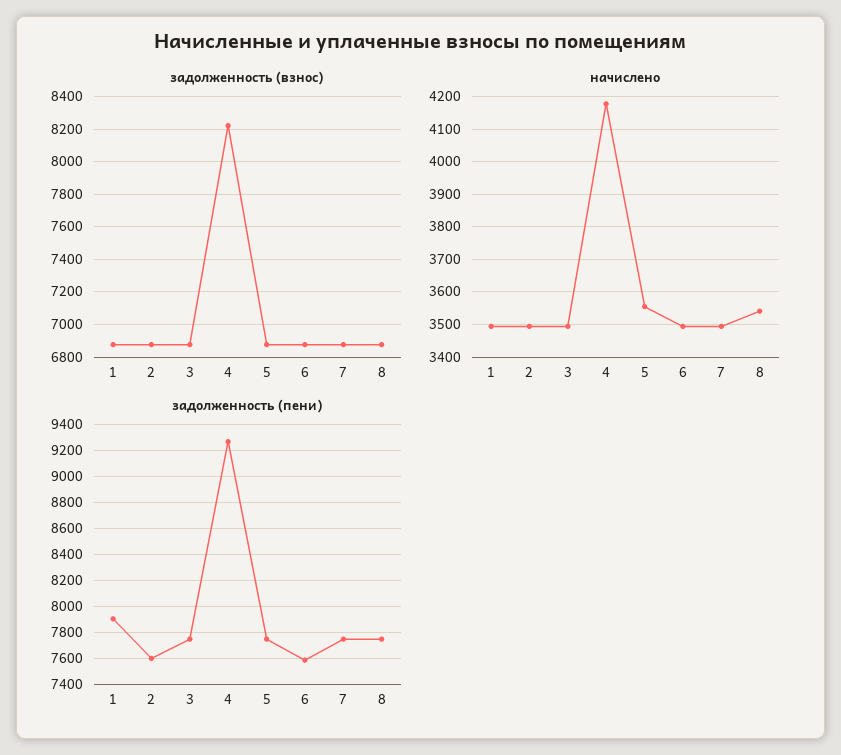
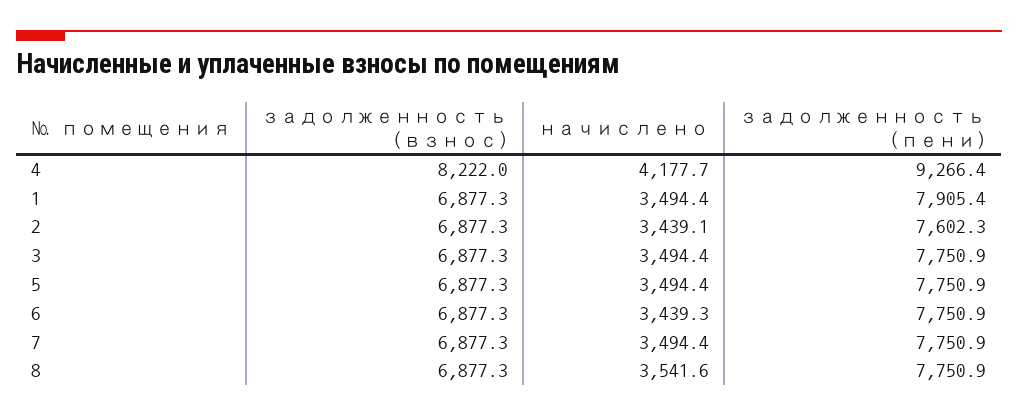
начислено, 2: 3500 -> 3439.1
начислено, 5: 3560 -> 3494.4
начислено, 6: 3500 -> 3439.3
задолженность (пени), 6: 7600 -> 7750.9

